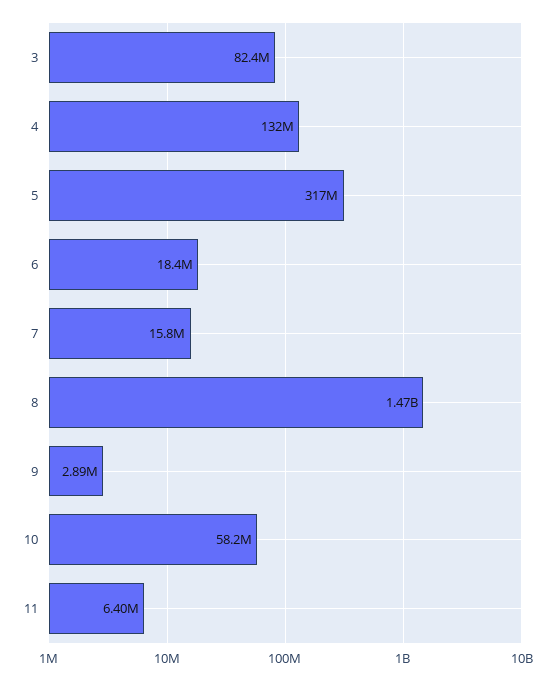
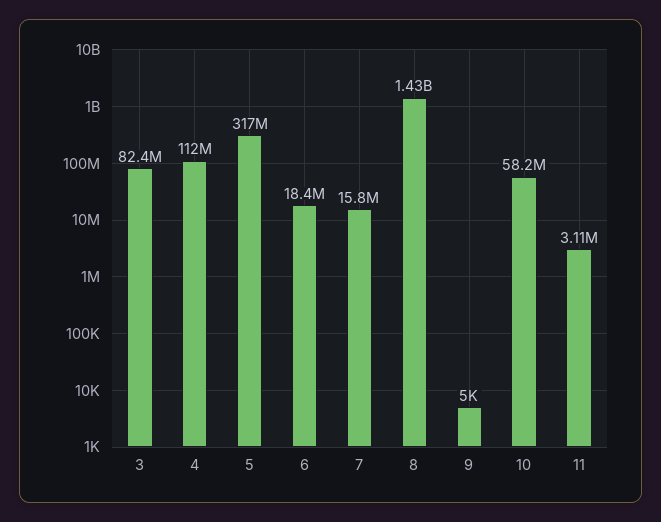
4: 132000000 -> 112000000
8: 1470000000 -> 1430000000
9: 2890000 -> 5000
11: 6400000 -> 3110000

